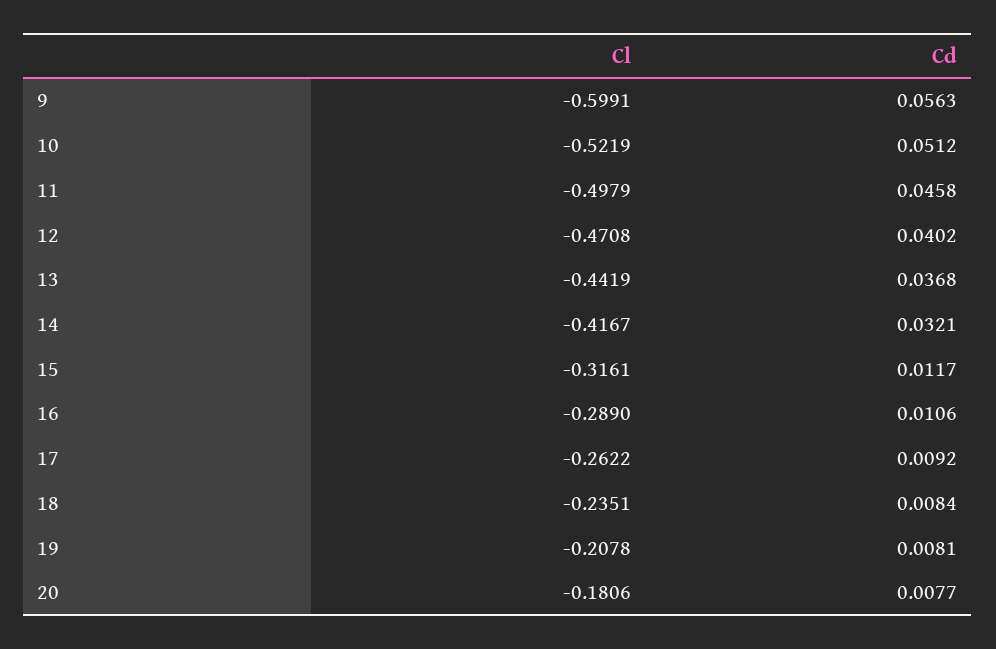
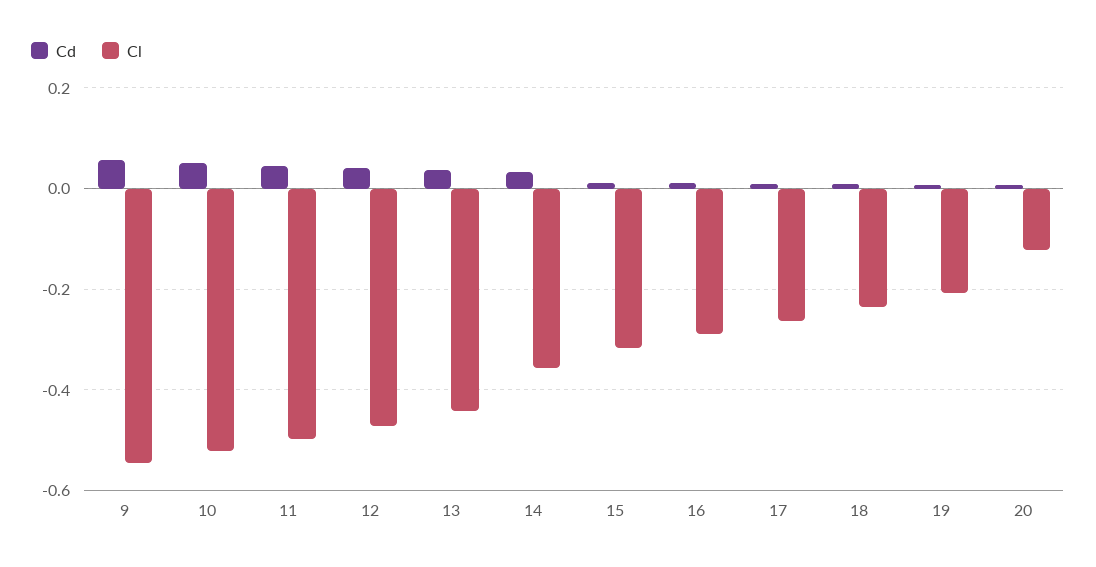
Cl, 9: -0.5991 -> -0.54
Cl, 14: -0.4167 -> -0.36
Cl, 20: -0.1806 -> -0.12

